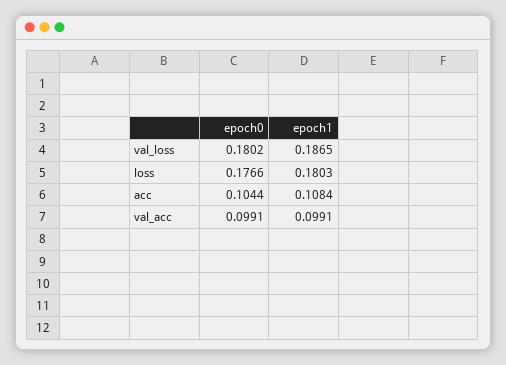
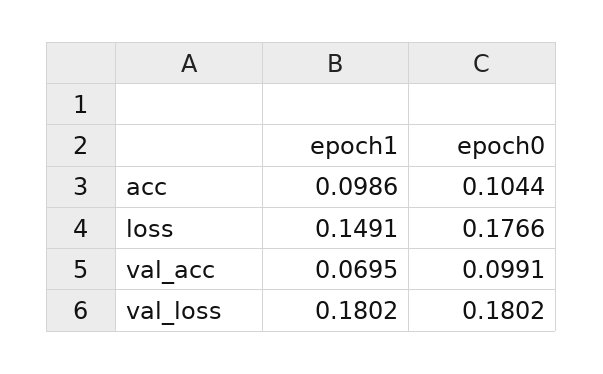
epoch1, val_loss: 0.1865 -> 0.1802
epoch1, loss: 0.1803 -> 0.1491
epoch1, acc: 0.1084 -> 0.0986
epoch1, val_acc: 0.0991 -> 0.0695

